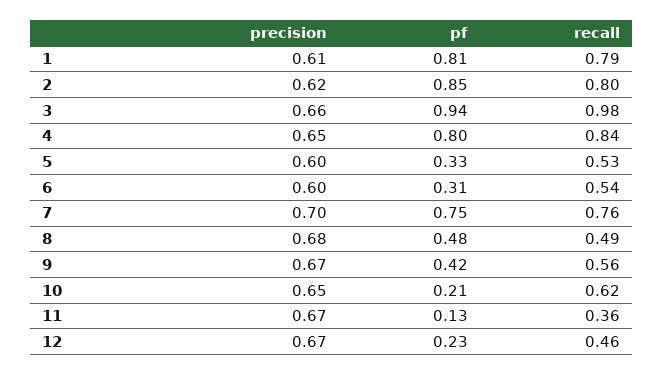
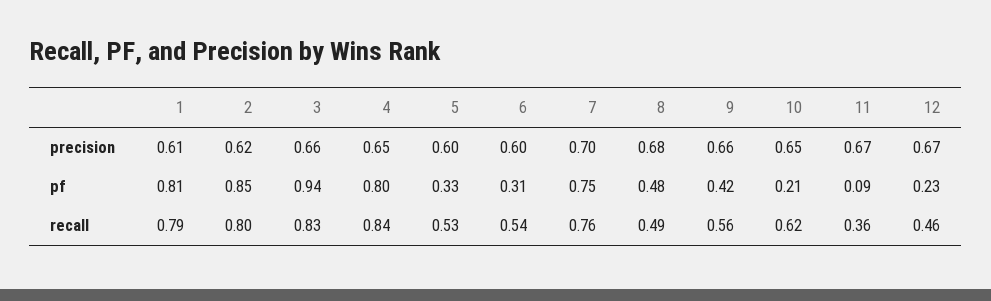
recall, 3: 0.98 -> 0.83
precision, 9: 0.67 -> 0.66
pf, 11: 0.13 -> 0.09

